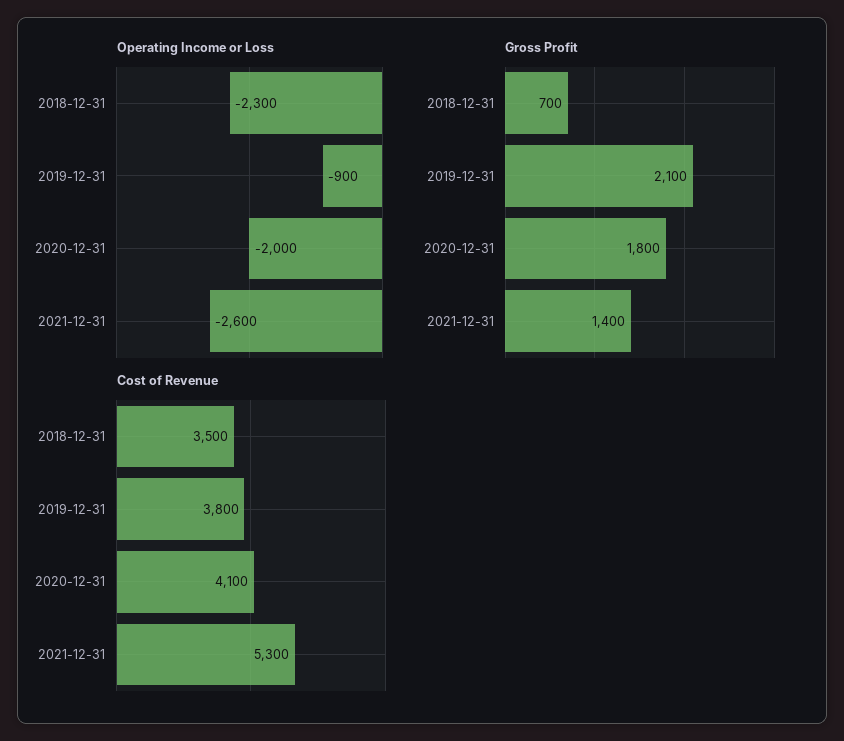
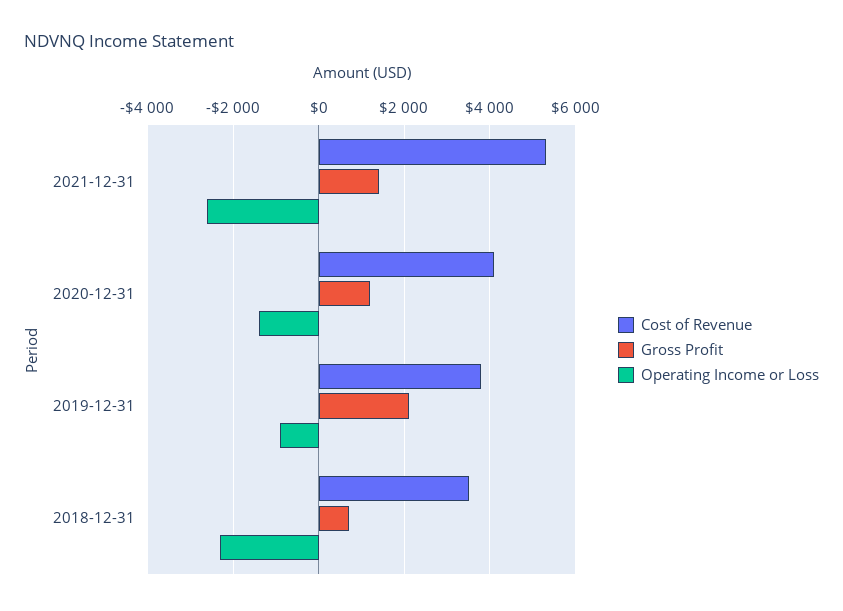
Operating Income or Loss, 2020-12-31: -2000 -> -1400
Gross Profit, 2020-12-31: 1800 -> 1200

